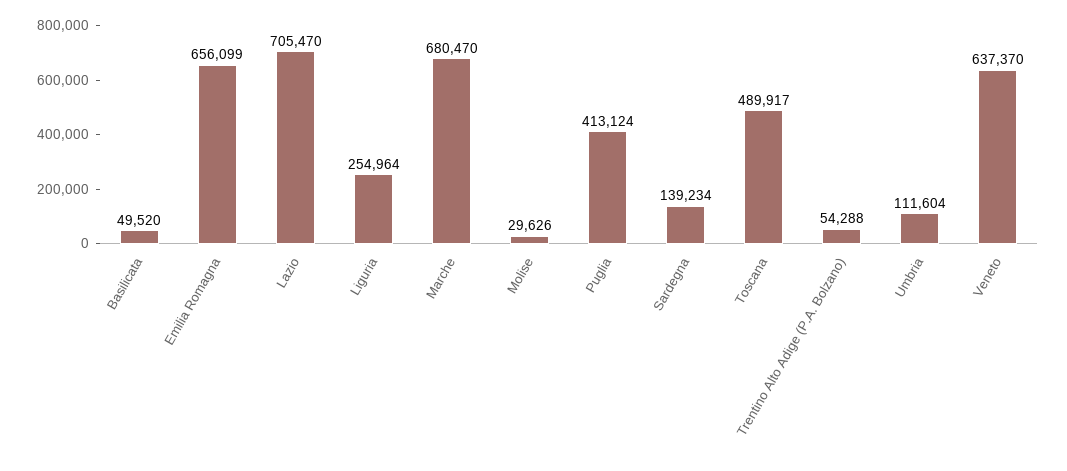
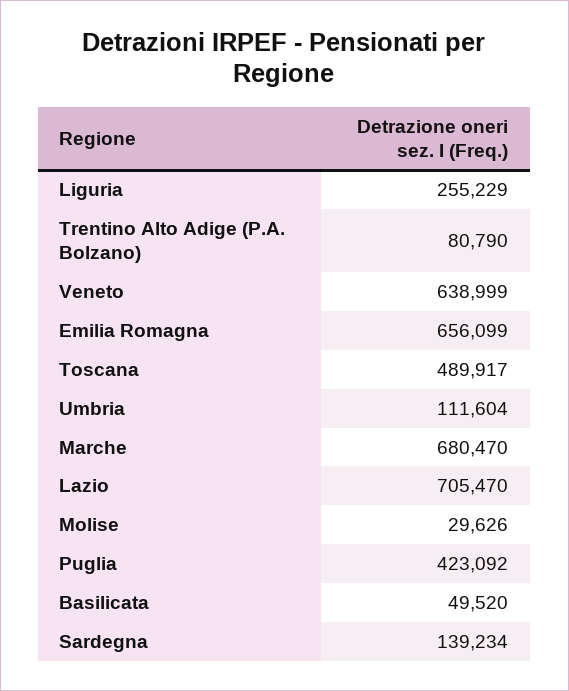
Liguria: 254964 -> 255229
Puglia: 413124 -> 423092
Trentino Alto Adige (P.A. Bolzano): 54288 -> 80790
Veneto: 637370 -> 638999

